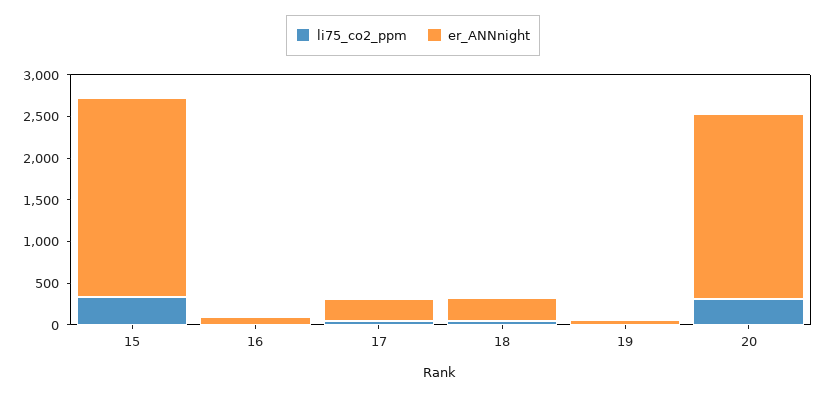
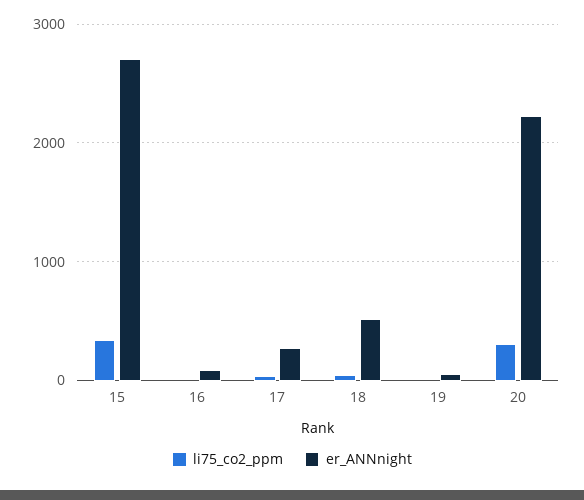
er_ANNnight, 15: 2400 -> 2700
er_ANNnight, 18: 300 -> 500

